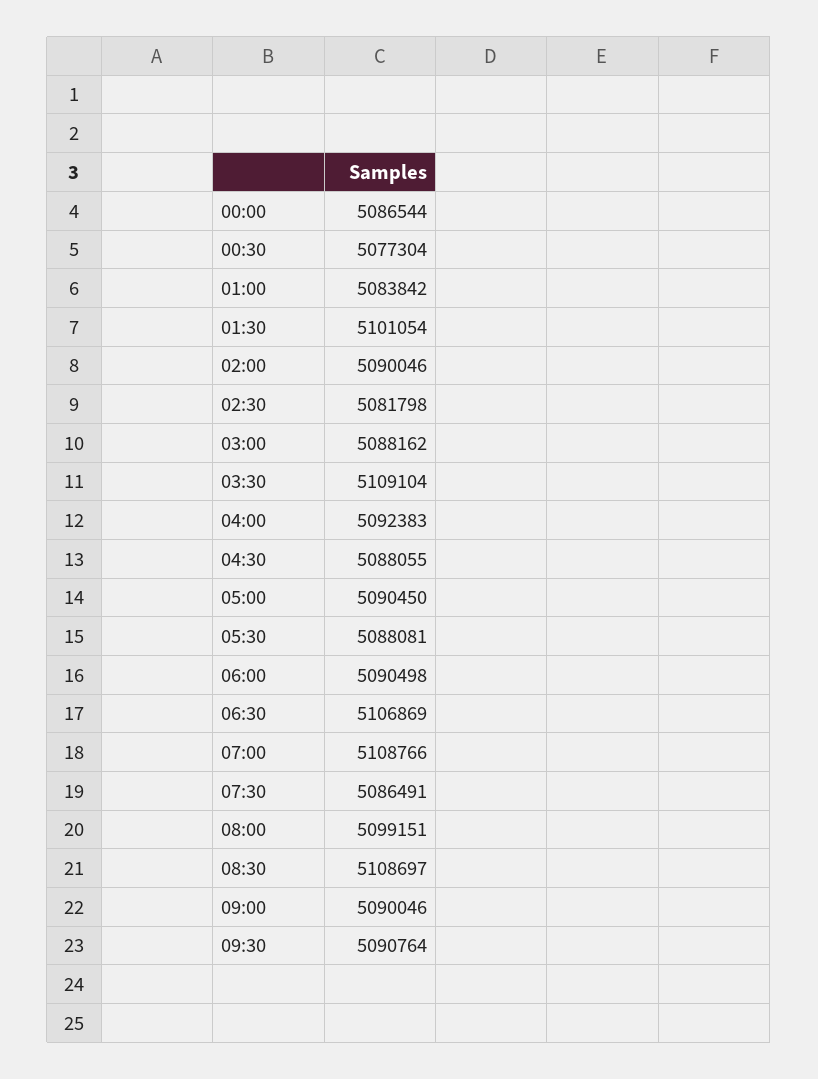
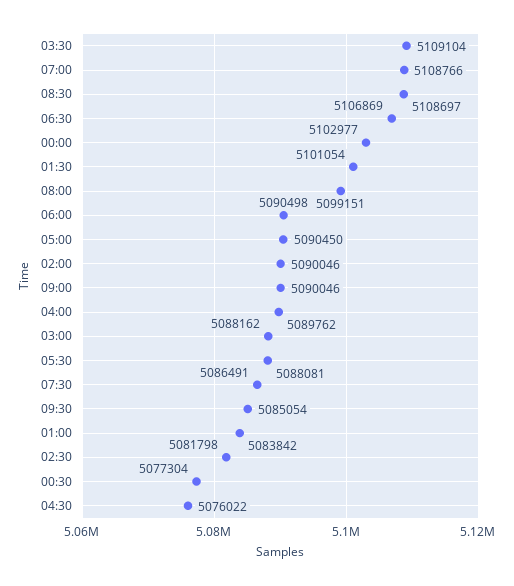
00:00: 5086544 -> 5102977
04:00: 5092383 -> 5089762
04:30: 5088055 -> 5076022
09:30: 5090764 -> 5085054

